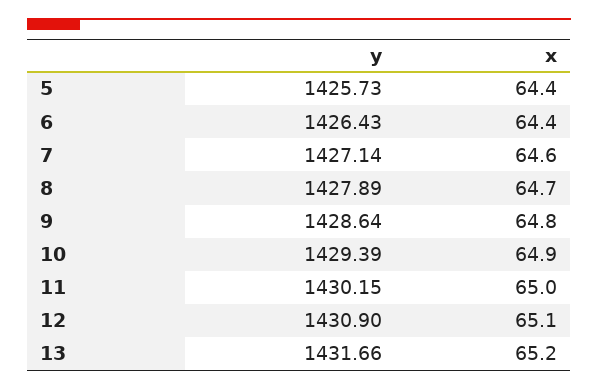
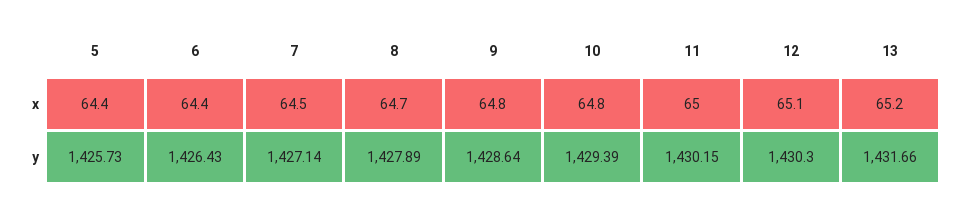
x, 7: 64.6 -> 64.5
x, 10: 64.9 -> 64.8
y, 12: 1430.9 -> 1430.3

